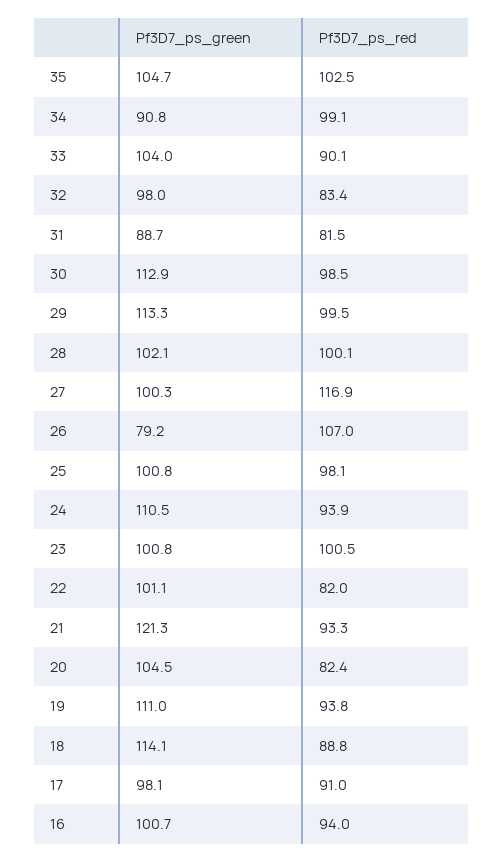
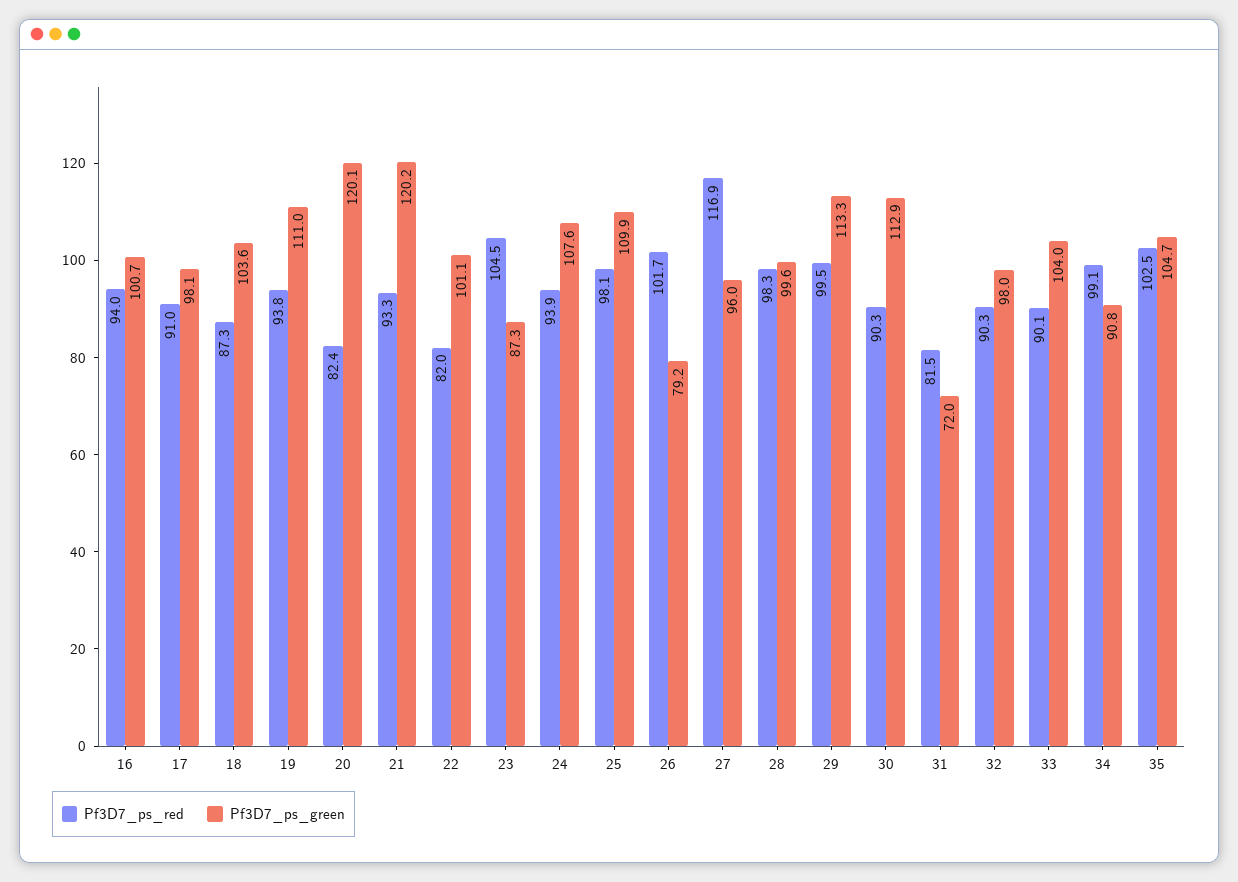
Pf3D7_ps_red, 32: 83.4 -> 90.3
Pf3D7_ps_green, 31: 88.7 -> 72
Pf3D7_ps_red, 30: 98.5 -> 90.3
Pf3D7_ps_green, 28: 102.1 -> 99.6
Pf3D7_ps_red, 28: 100.1 -> 98.3
Pf3D7_ps_green, 27: 100.3 -> 96
Pf3D7_ps_red, 26: 107 -> 101.7
Pf3D7_ps_green, 25: 100.8 -> 109.9
Pf3D7_ps_green, 24: 110.5 -> 107.6
Pf3D7_ps_green, 23: 100.8 -> 87.3
Pf3D7_ps_red, 23: 100.5 -> 104.5
Pf3D7_ps_green, 21: 121.3 -> 120.2
Pf3D7_ps_green, 20: 104.5 -> 120.1
Pf3D7_ps_green, 18: 114.1 -> 103.6
Pf3D7_ps_red, 18: 88.8 -> 87.3

